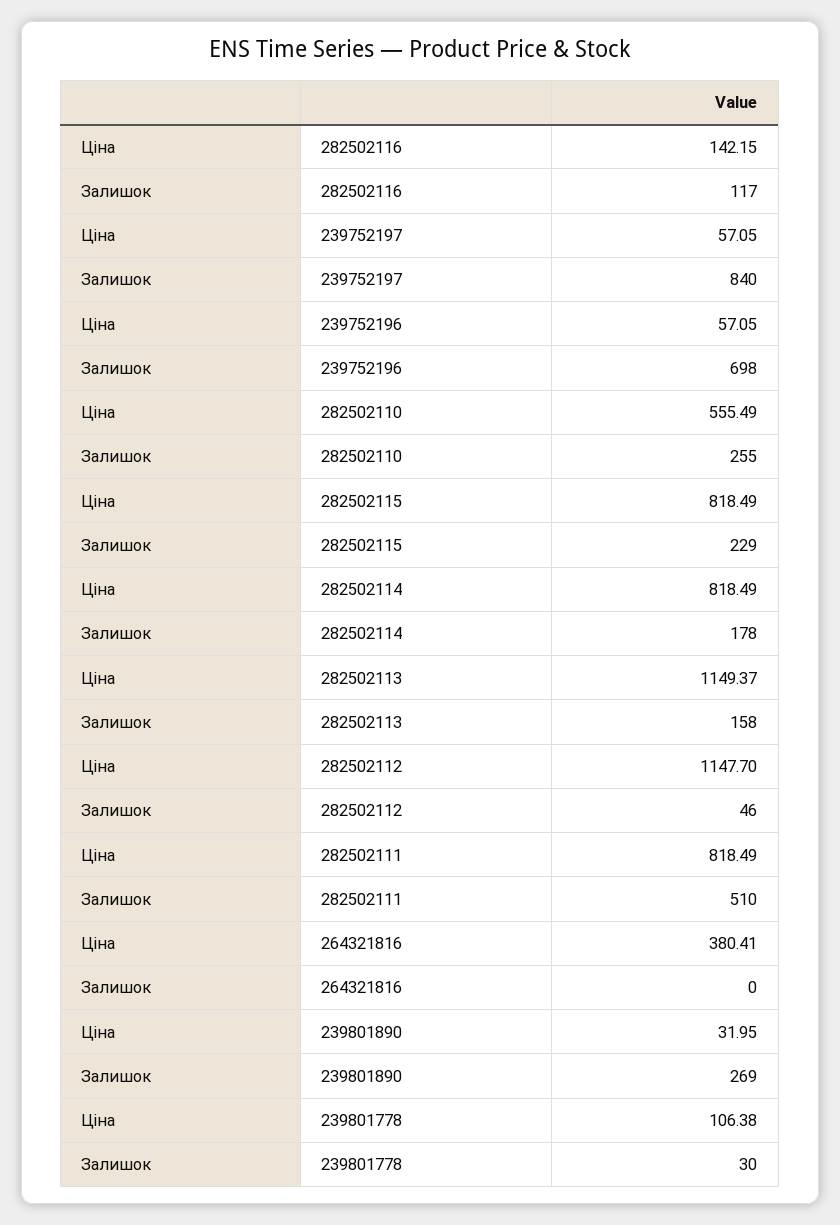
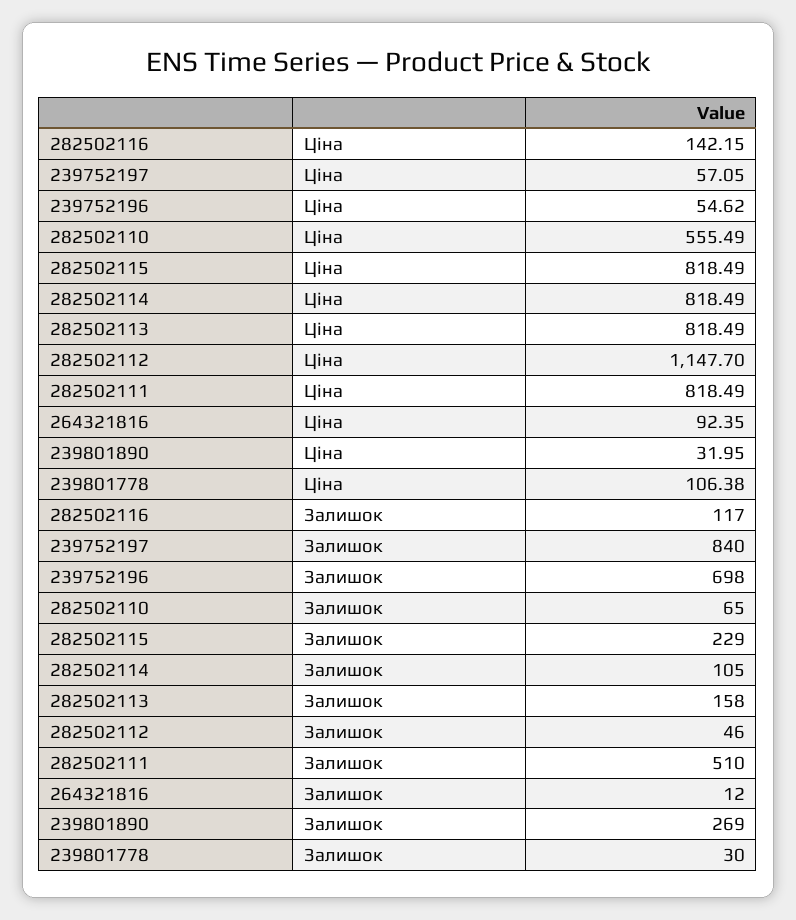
Ціна, 239752196: 57.05 -> 54.62
Залишок, 282502110: 255 -> 65
Залишок, 282502114: 178 -> 105
Ціна, 282502113: 1149.37 -> 818.49
Ціна, 264321816: 380.41 -> 92.35
Залишок, 264321816: 0 -> 12

